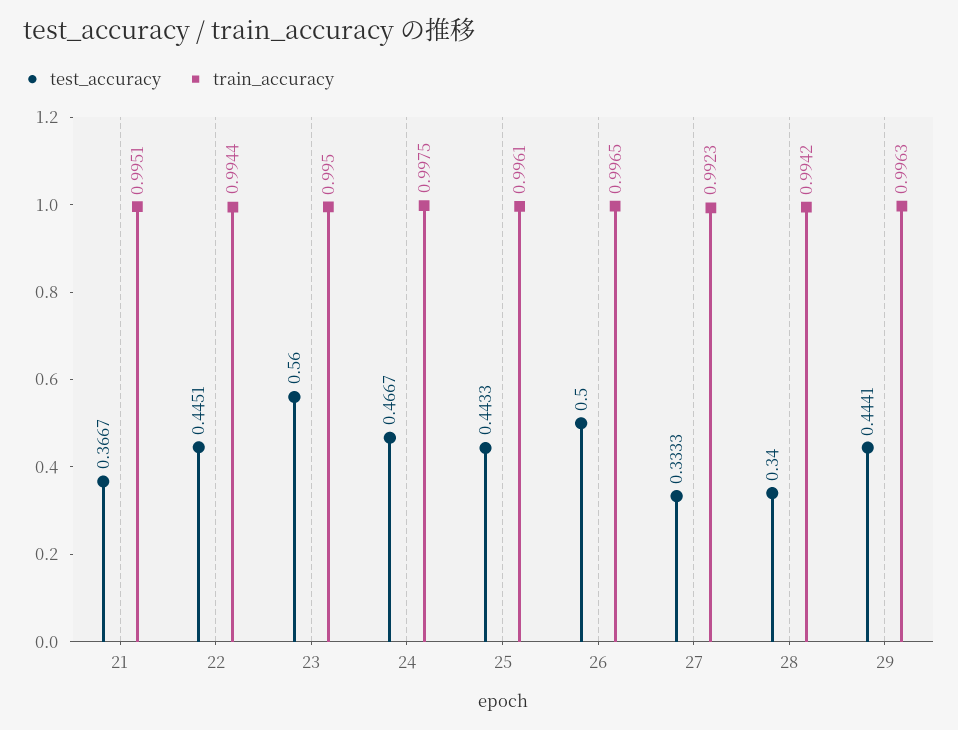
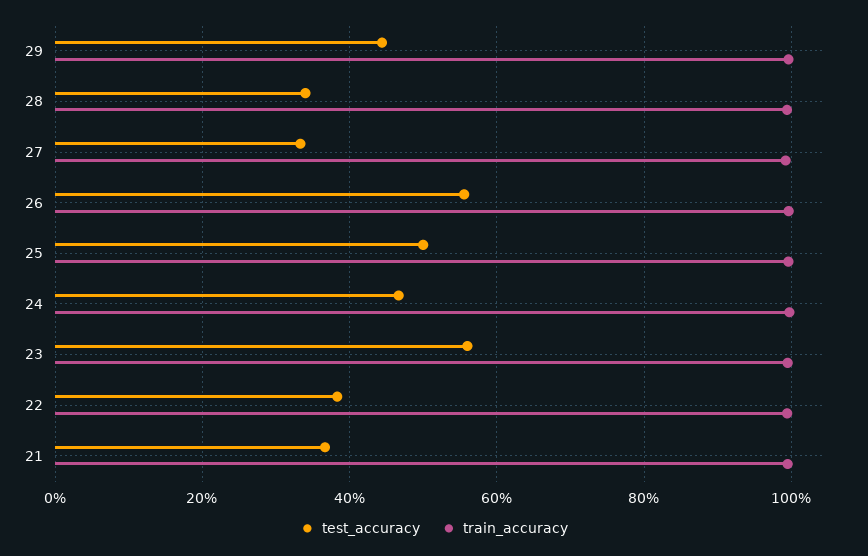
test_accuracy, 22: 0.4451 -> 0.38
test_accuracy, 25: 0.4433 -> 0.5
test_accuracy, 26: 0.5 -> 0.56

